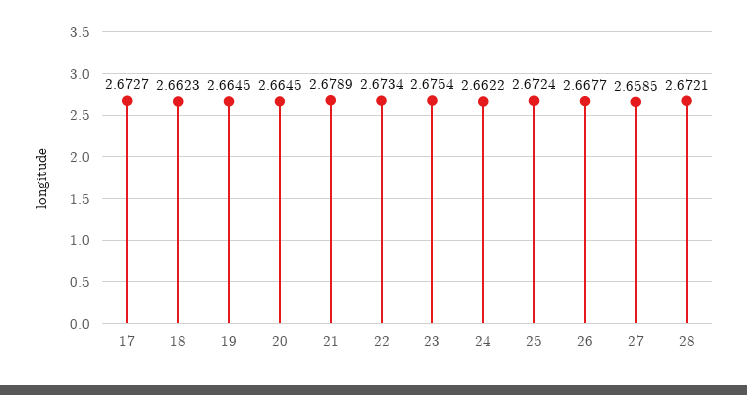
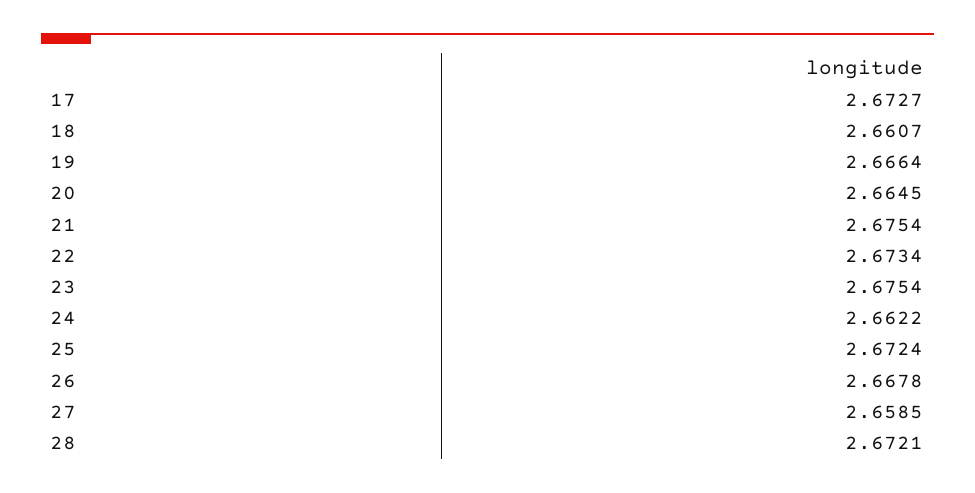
18: 2.6623 -> 2.6607
19: 2.6645 -> 2.6664
21: 2.6789 -> 2.6754
26: 2.6677 -> 2.6678

